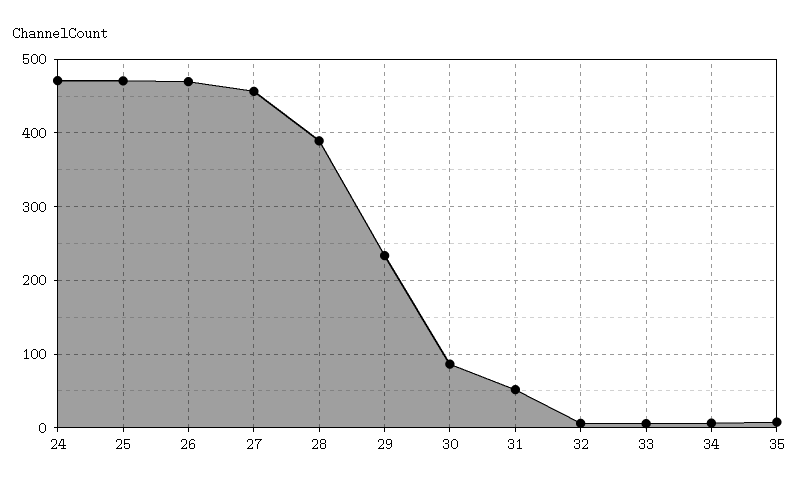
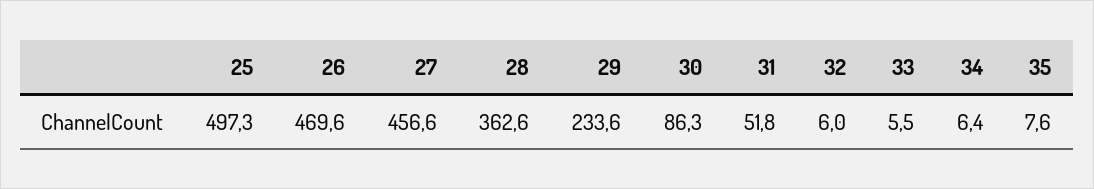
24: 470 -> none
25: 470 -> 497.3
28: 390 -> 362.6

